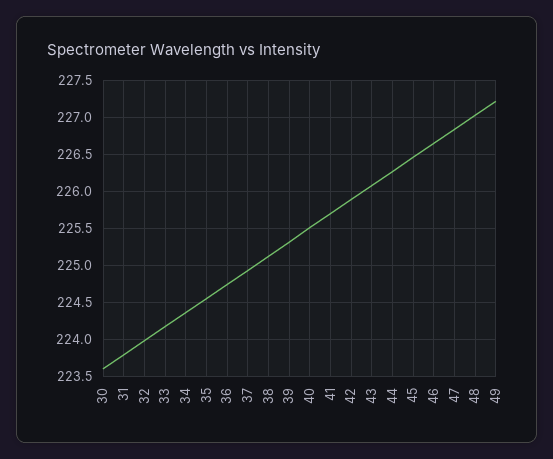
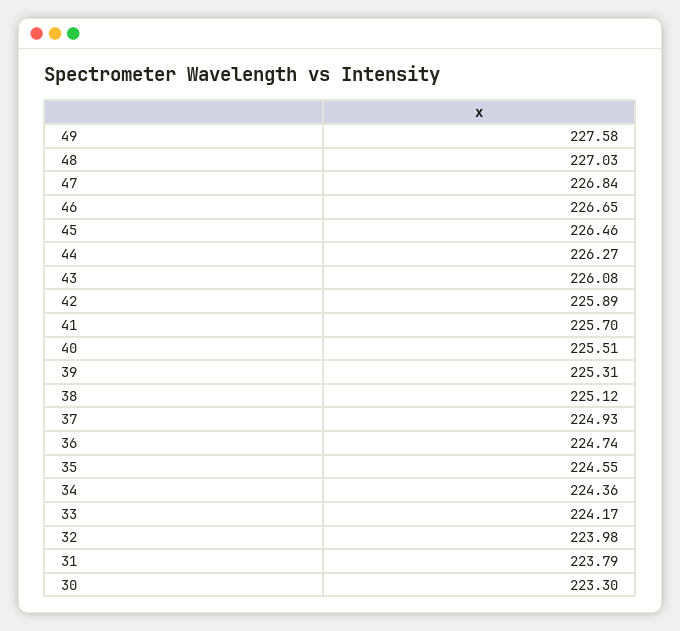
30: 223.6 -> 223.3
49: 227.2 -> 227.58

